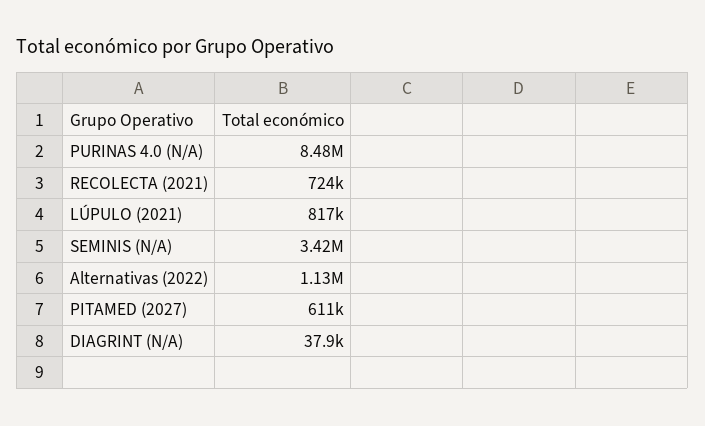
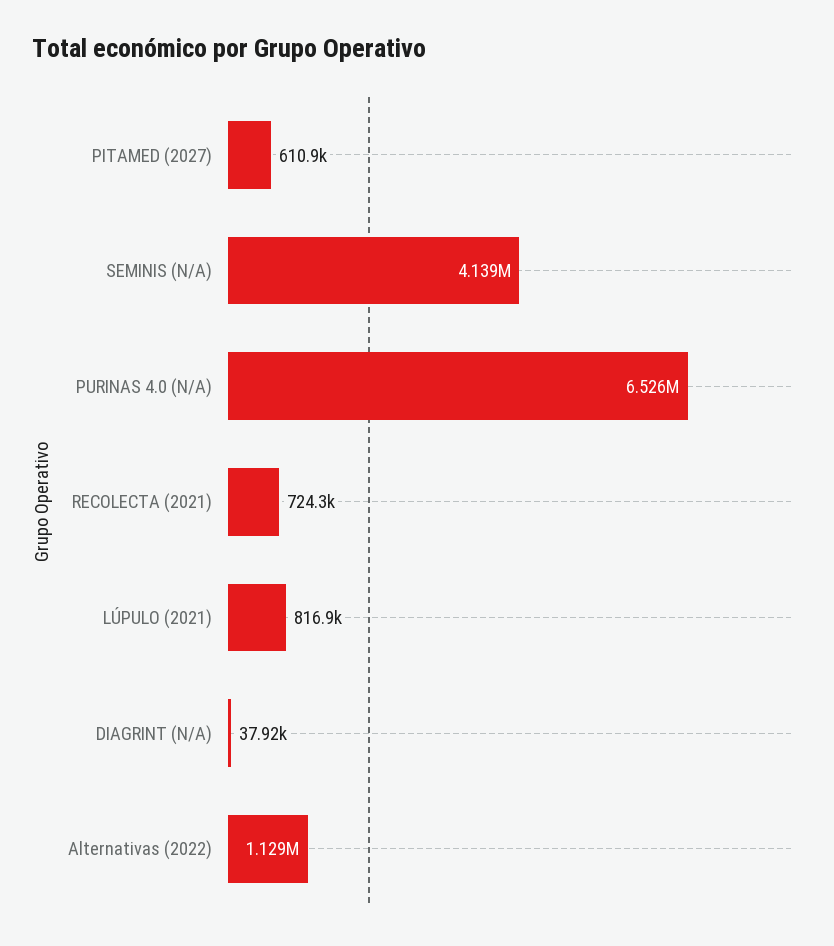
PURINAS 4.0 (N/A): 8480000 -> 6526000
SEMINIS (N/A): 3420000 -> 4139000

